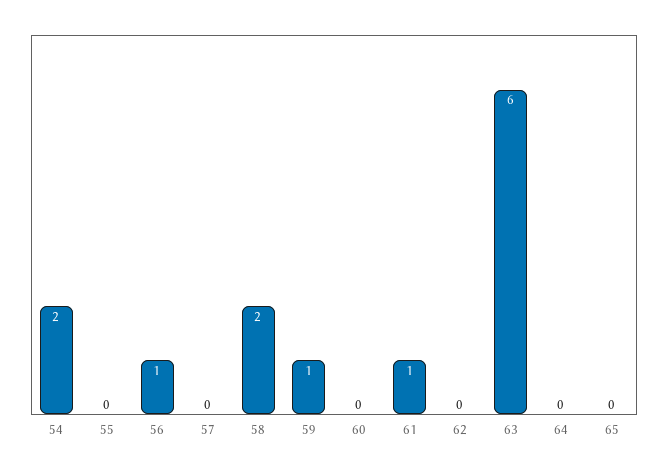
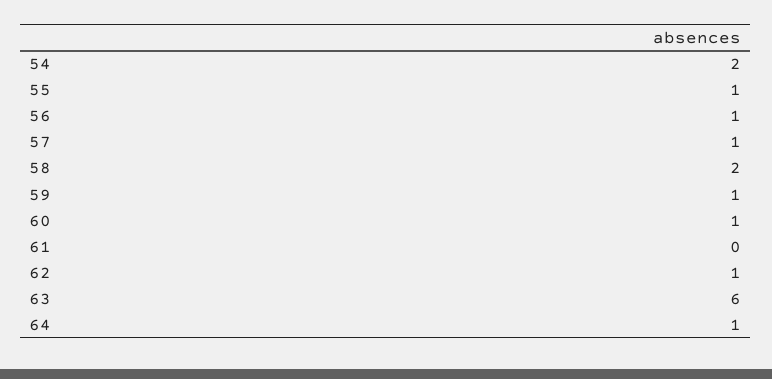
55: 0 -> 1
57: 0 -> 1
60: 0 -> 1
61: 1 -> 0
62: 0 -> 1
64: 0 -> 1
65: 0 -> none

